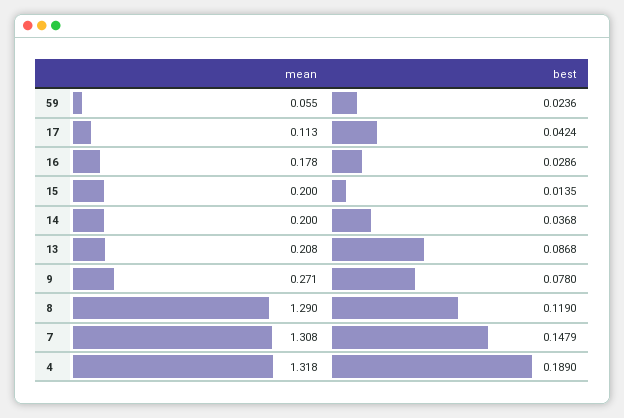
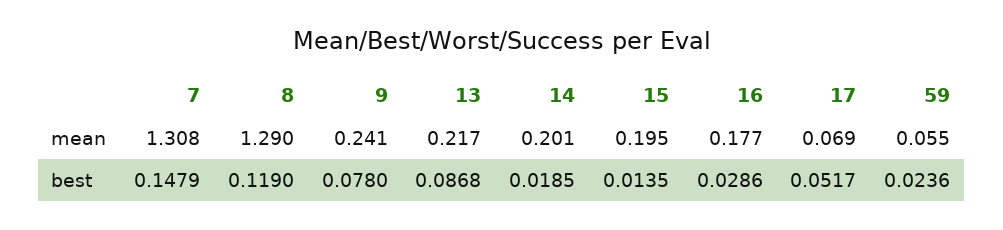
mean, 17: 0.113 -> 0.069
best, 17: 0.0424 -> 0.0517
mean, 16: 0.178 -> 0.177
mean, 15: 0.2 -> 0.195
mean, 14: 0.2 -> 0.201
best, 14: 0.0368 -> 0.0185
mean, 13: 0.208 -> 0.217
mean, 9: 0.271 -> 0.241
mean, 4: 1.318 -> none
best, 4: 0.189 -> none

